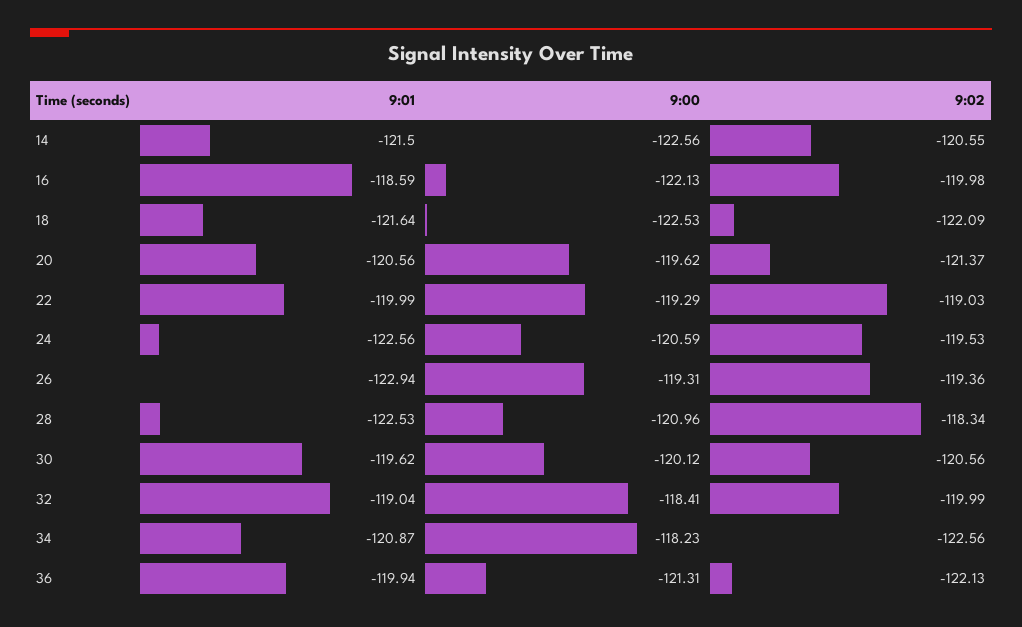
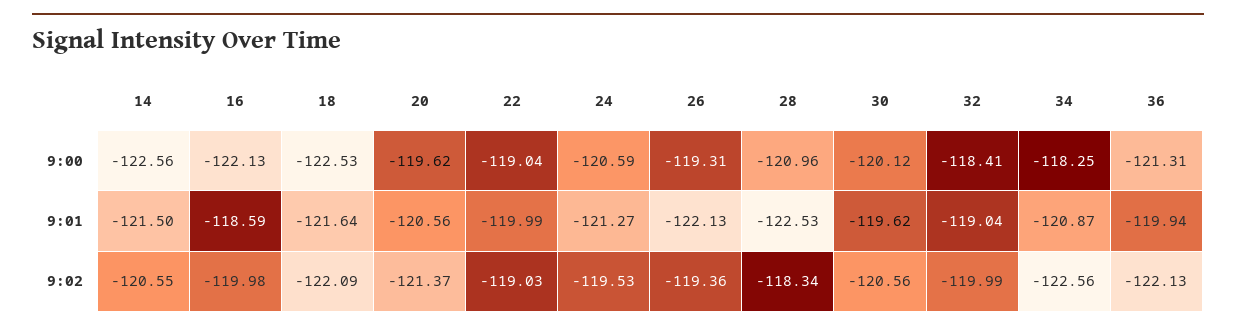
9:00, 22: -119.29 -> -119.04
9:01, 24: -122.56 -> -121.27
9:01, 26: -122.94 -> -122.13
9:00, 34: -118.23 -> -118.25

